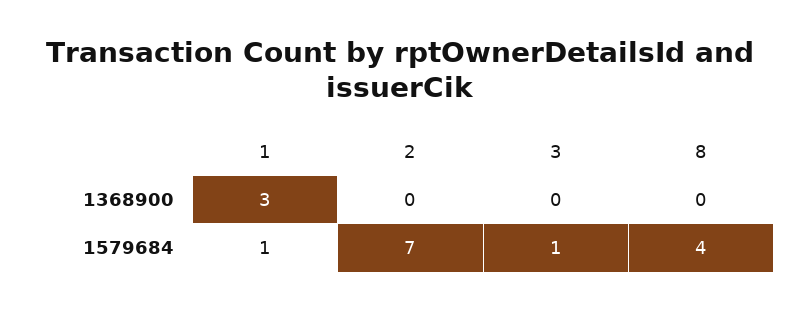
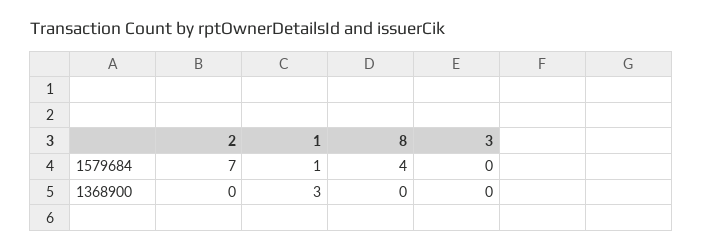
3, 1579684: 1 -> 0

